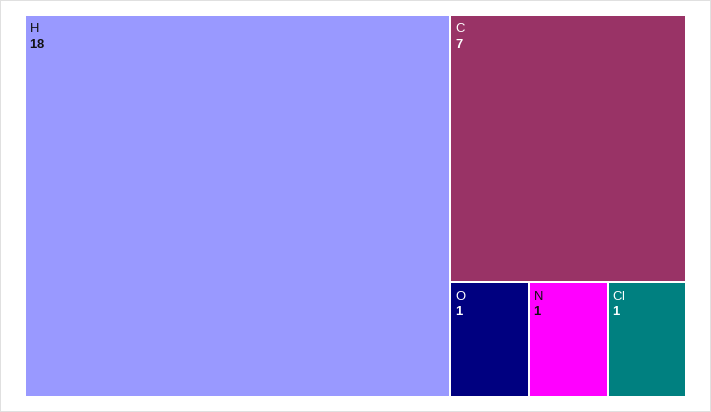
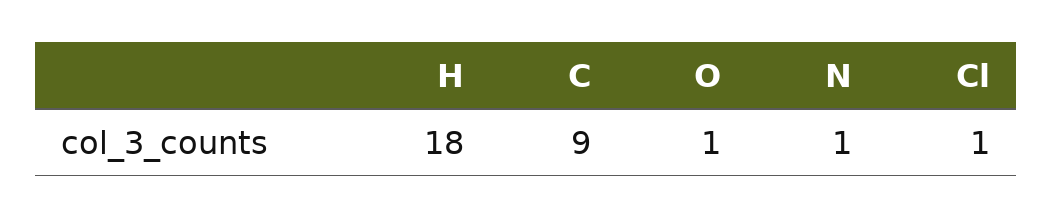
C: 7 -> 9

